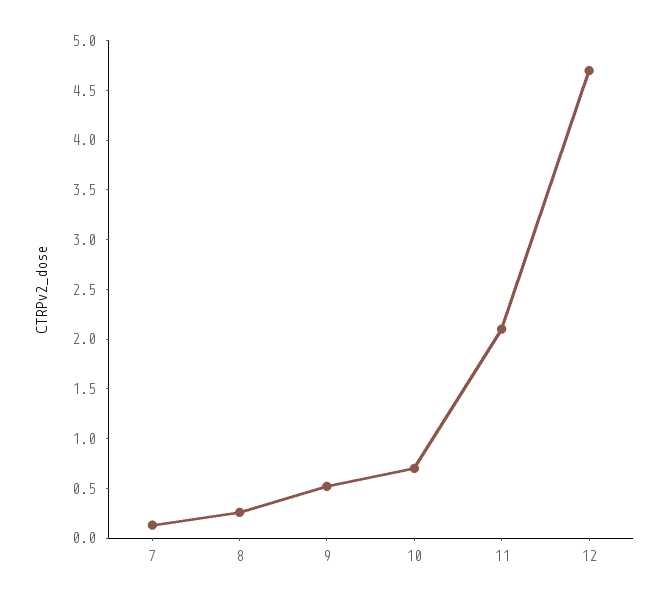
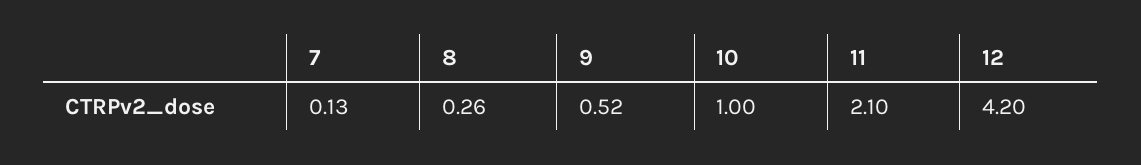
10: 0.7 -> 1
12: 4.7 -> 4.2

